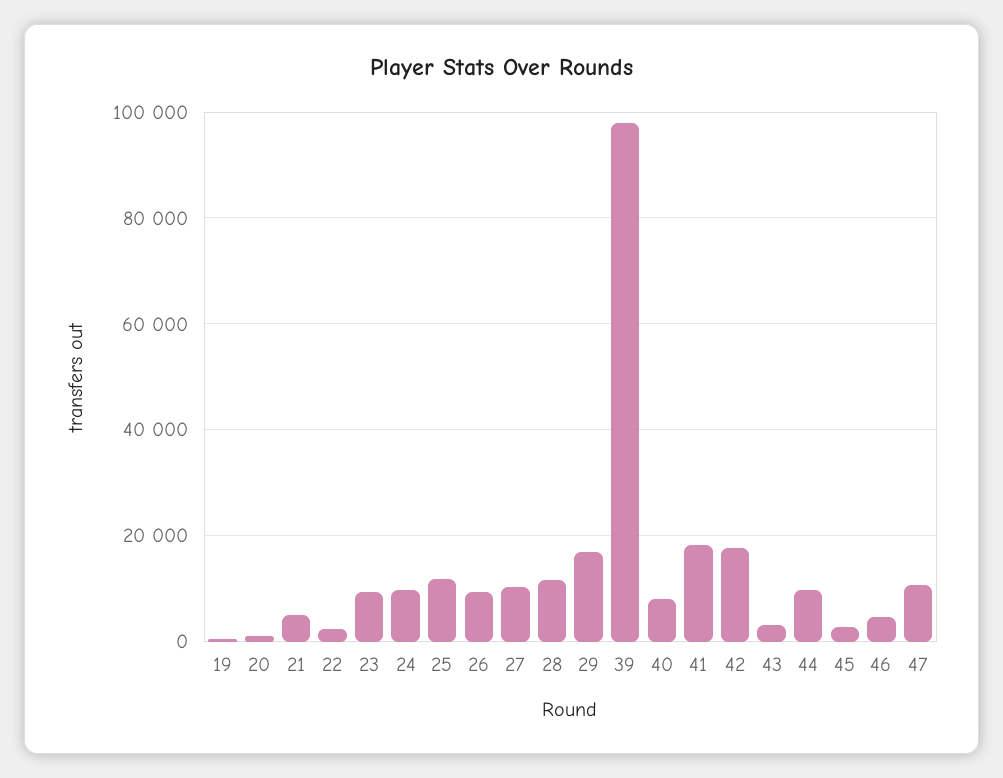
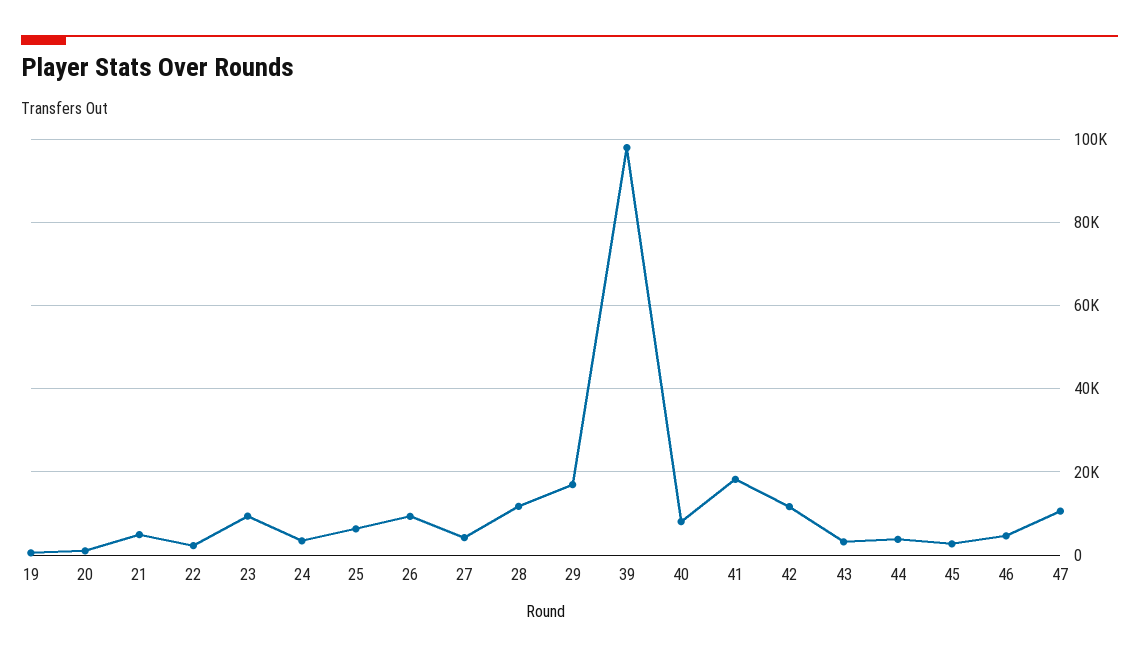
24: 10000 -> 4000
25: 12000 -> 6000
27: 10000 -> 4000
42: 18000 -> 12000
44: 10000 -> 4000

